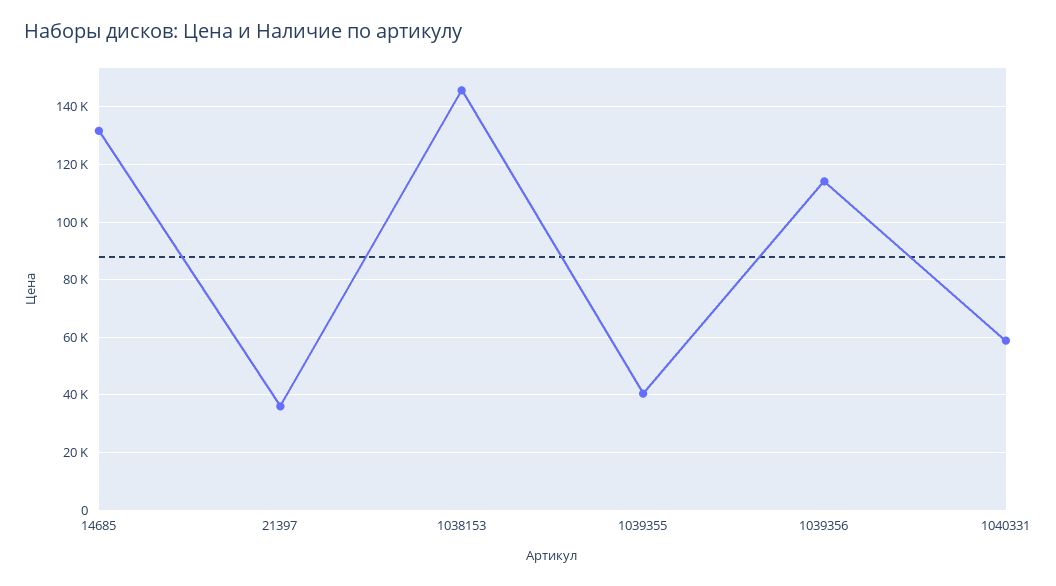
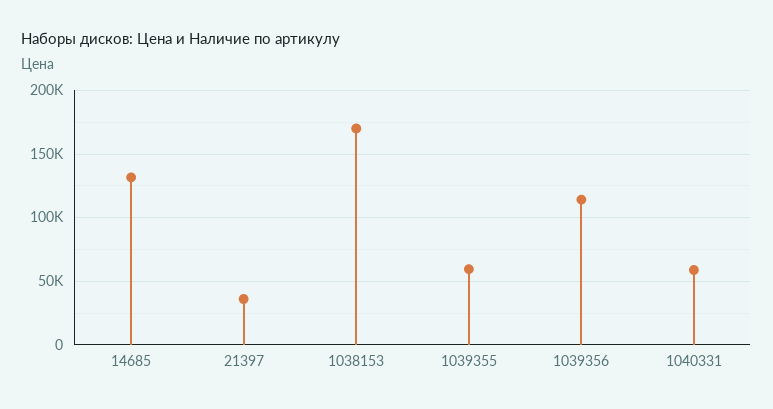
1038153: 145000 -> 170000
1039355: 40000 -> 60000

